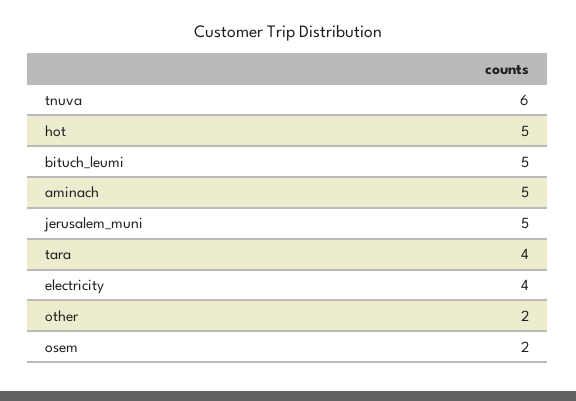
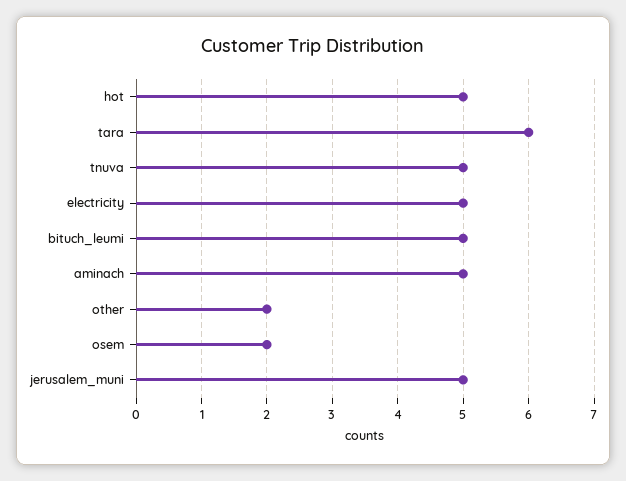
tnuva: 6 -> 5
tara: 4 -> 6
electricity: 4 -> 5

